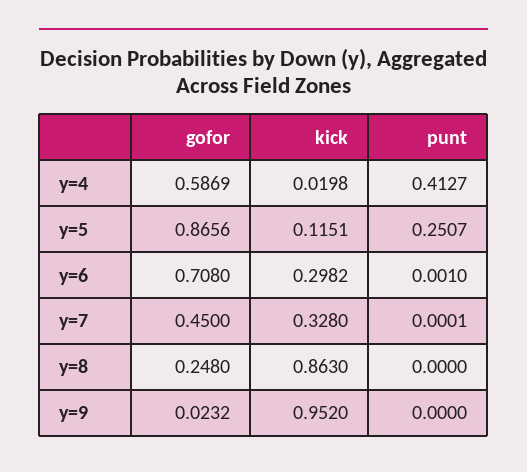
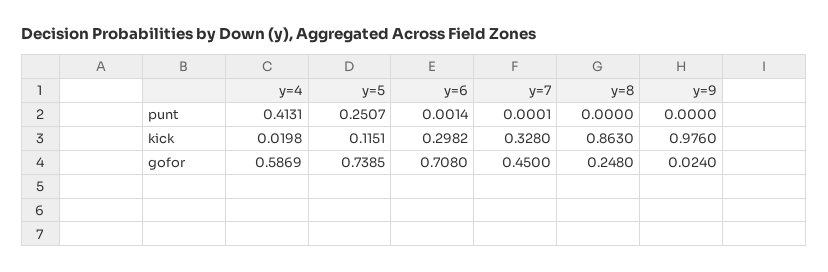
punt, y=4: 0.4127 -> 0.4131
gofor, y=5: 0.8656 -> 0.7385
punt, y=6: 0.001 -> 0.0014
gofor, y=9: 0.0232 -> 0.024
kick, y=9: 0.952 -> 0.976

